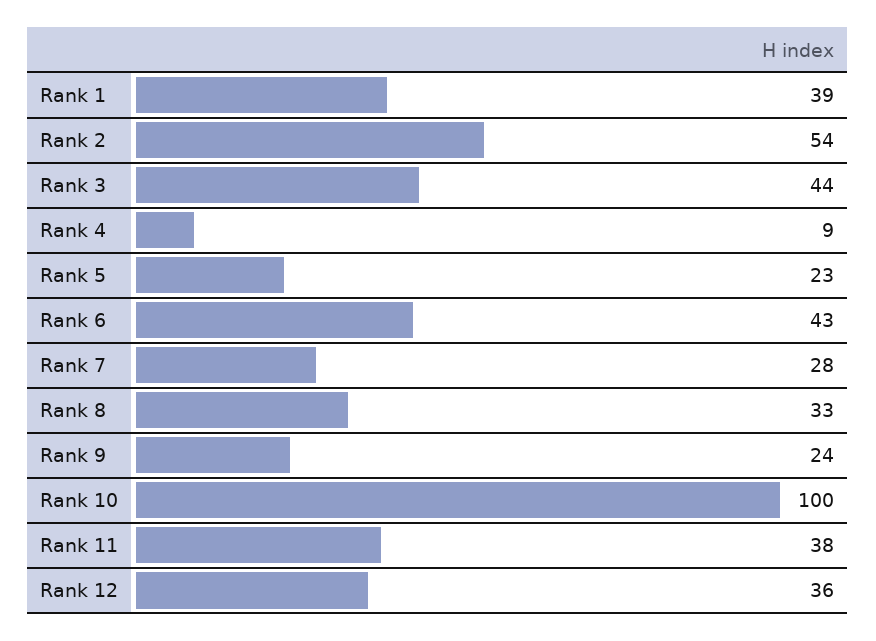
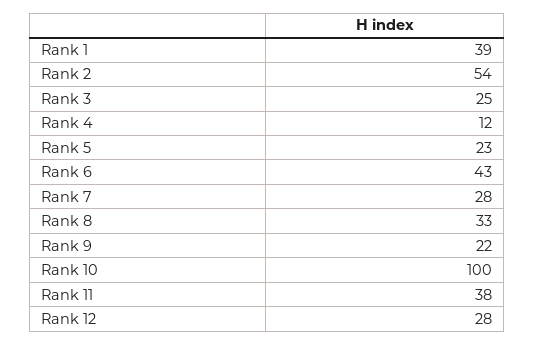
Rank 3: 44 -> 25
Rank 4: 9 -> 12
Rank 9: 24 -> 22
Rank 12: 36 -> 28

